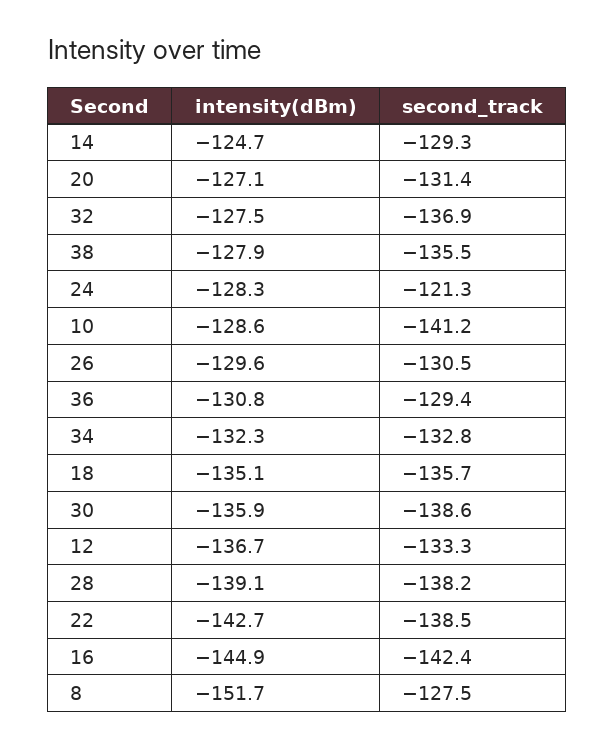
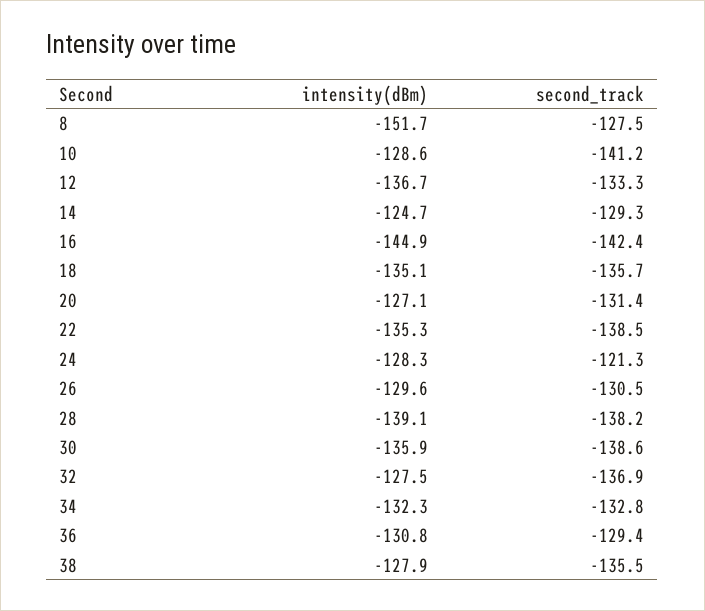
intensity(dBm), 22: -142.7 -> -135.3

